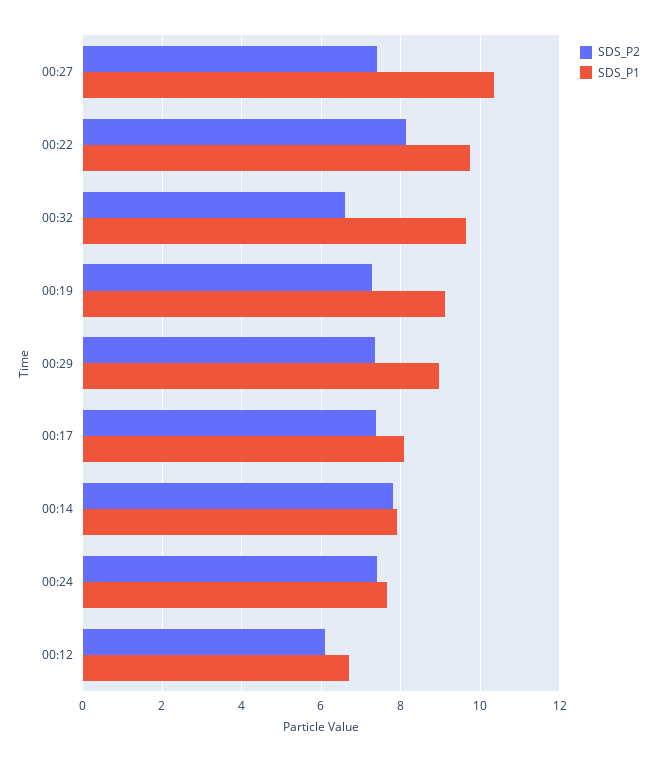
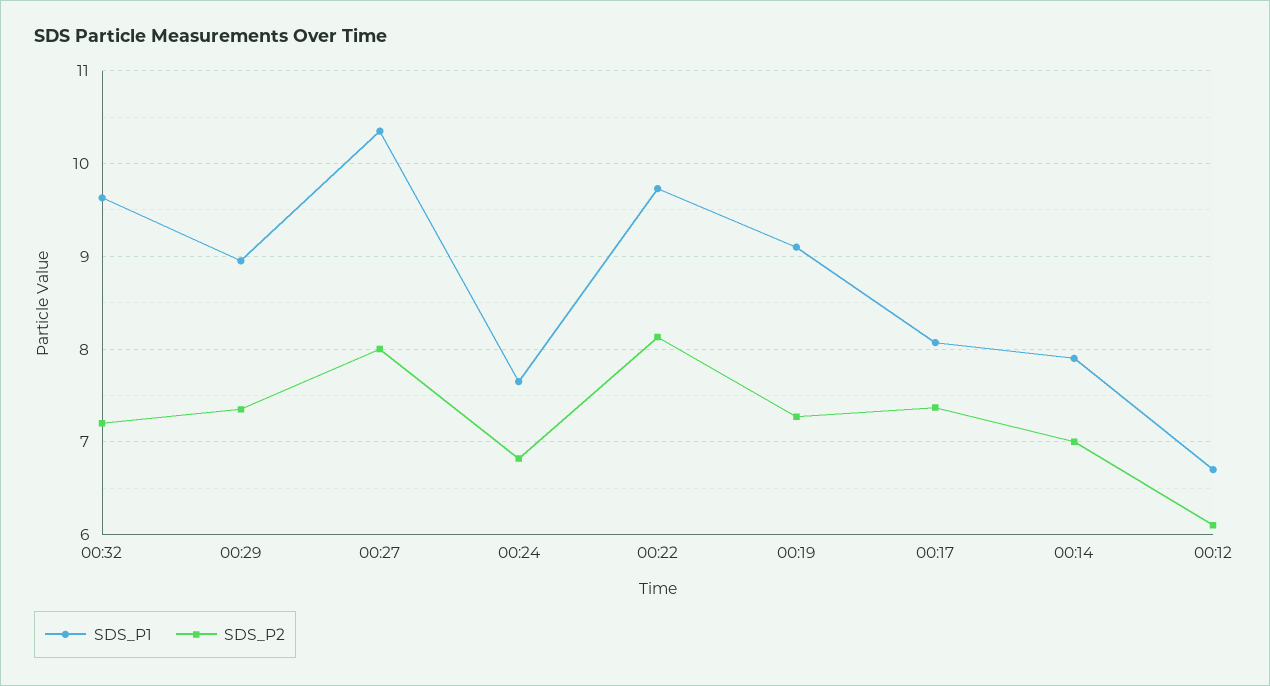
SDS_P2, 00:27: 7.4 -> 8
SDS_P2, 00:32: 6.6 -> 7.2
SDS_P2, 00:14: 7.8 -> 7
SDS_P2, 00:24: 7.4 -> 6.8

